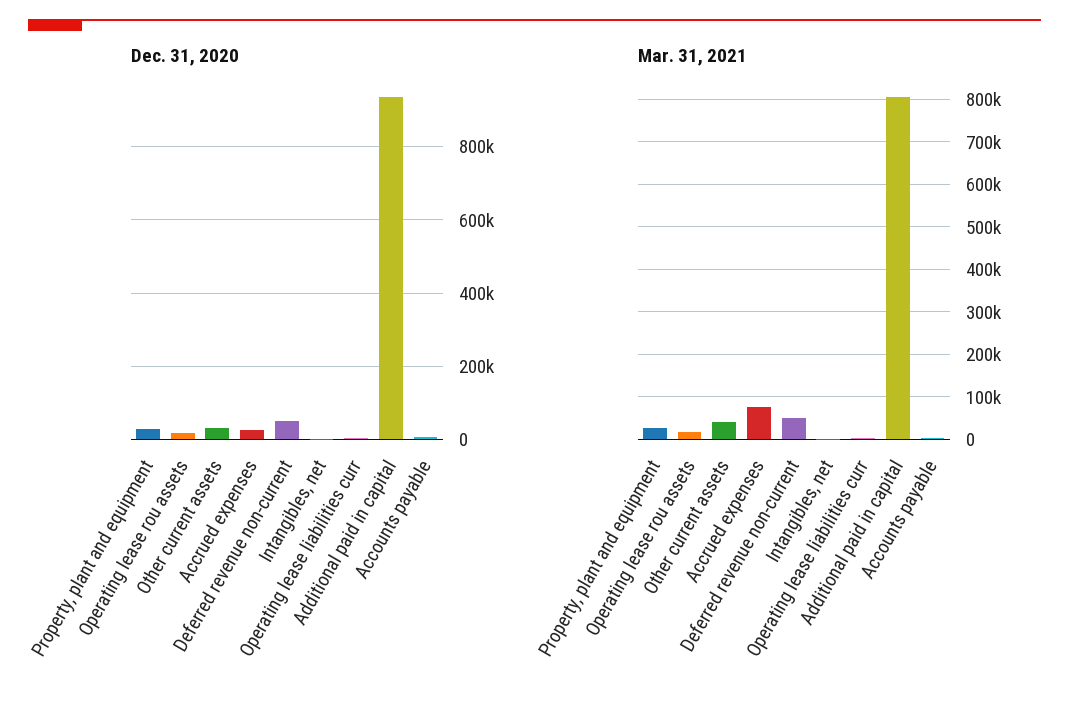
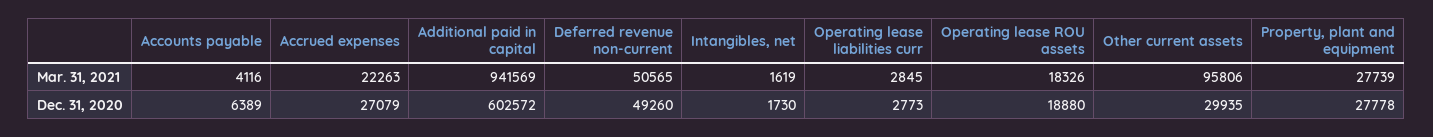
Dec. 31, 2020, Additional paid in capital: 940000 -> 602572
Mar. 31, 2021, Other current assets: 40000 -> 95806
Mar. 31, 2021, Accrued expenses: 80000 -> 22263
Mar. 31, 2021, Additional paid in capital: 800000 -> 941569

